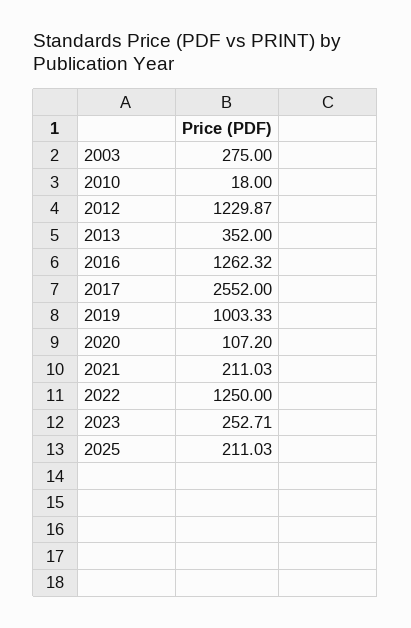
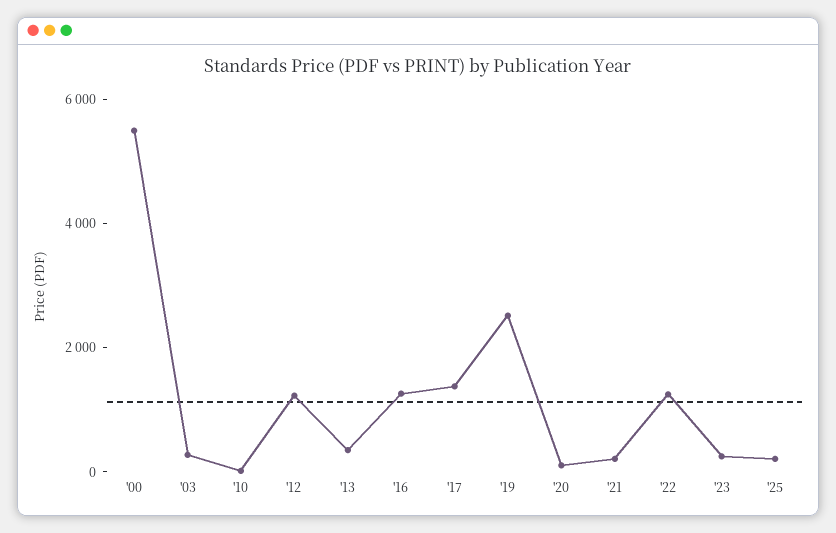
2017: 2552 -> 1500
2019: 1003.33 -> 2500
'00: none -> 5500

